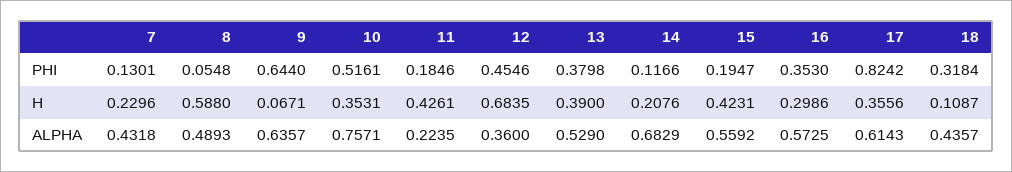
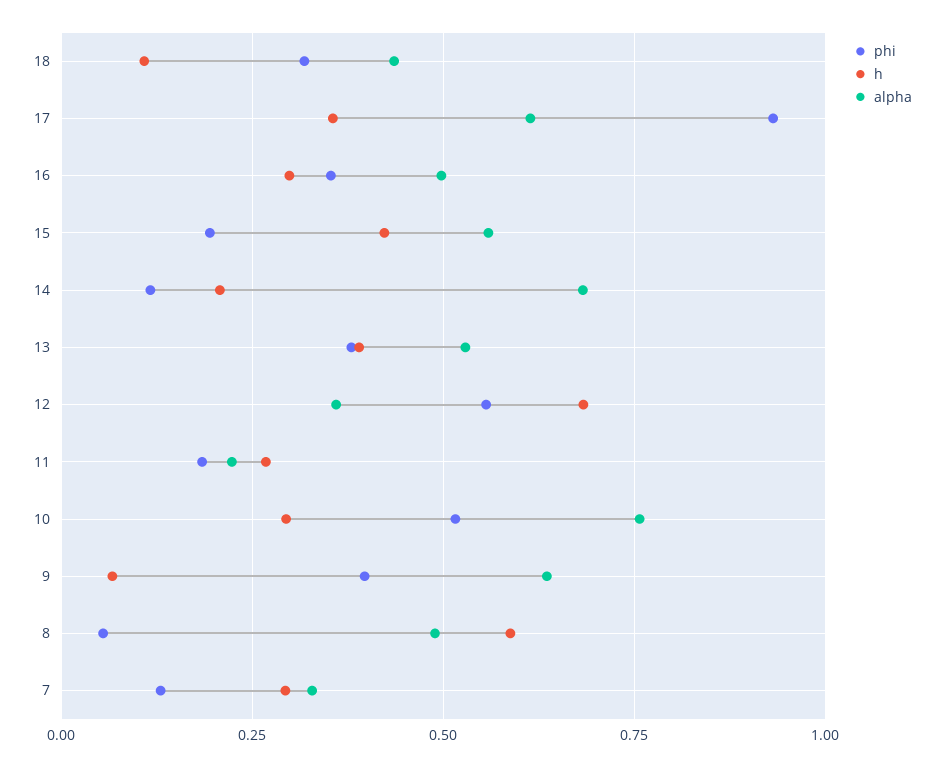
PHI, 9: 0.644 -> 0.4
PHI, 12: 0.4546 -> 0.55
PHI, 17: 0.8242 -> 0.925
H, 7: 0.2296 -> 0.3
H, 10: 0.3531 -> 0.3
H, 11: 0.4261 -> 0.275
ALPHA, 7: 0.4318 -> 0.325
ALPHA, 16: 0.5725 -> 0.5

